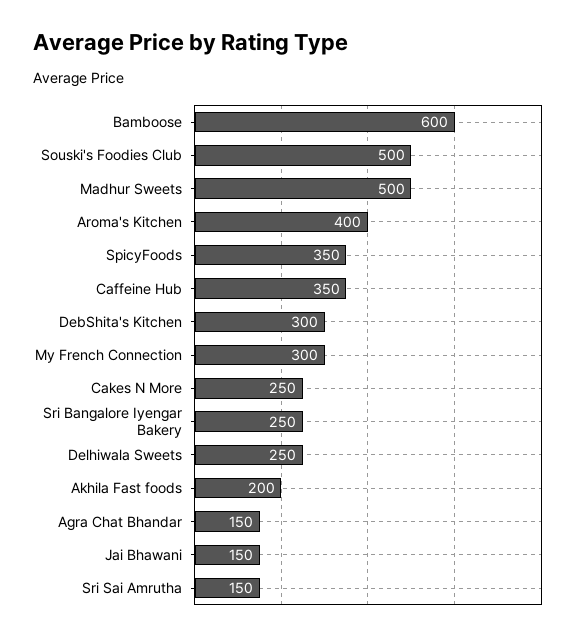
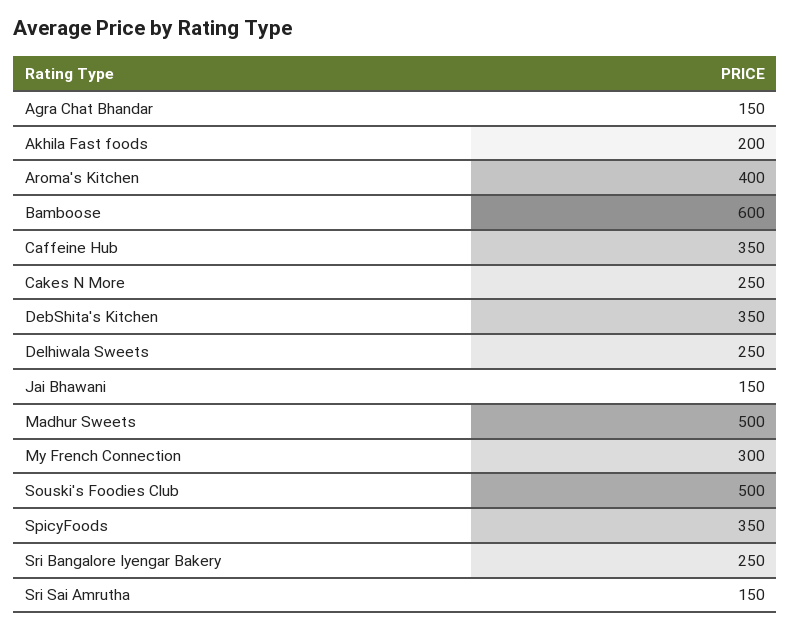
DebShita's Kitchen: 300 -> 350

